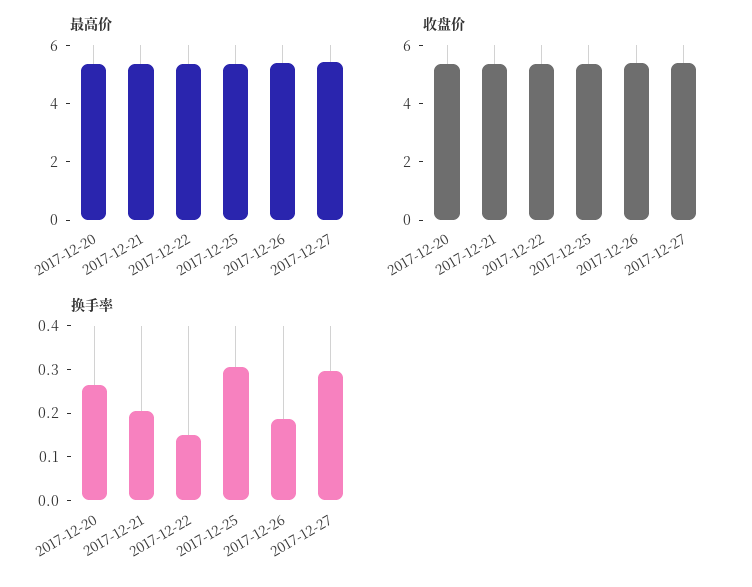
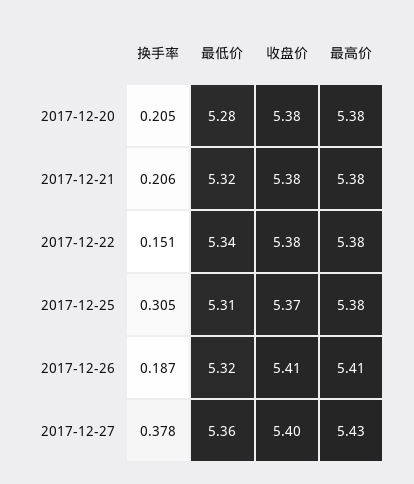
换手率, 2017-12-20: 0.26 -> 0.205
换手率, 2017-12-27: 0.3 -> 0.378
最低价, 2017-12-20: none -> 5.28
最低价, 2017-12-21: none -> 5.32
最低价, 2017-12-22: none -> 5.34
最低价, 2017-12-25: none -> 5.31
最低价, 2017-12-26: none -> 5.32
最低价, 2017-12-27: none -> 5.36

